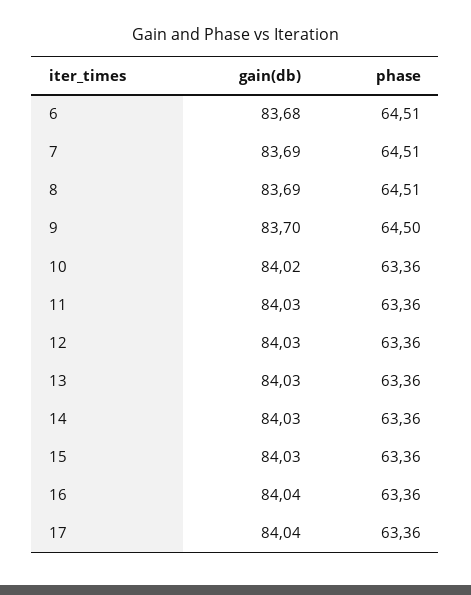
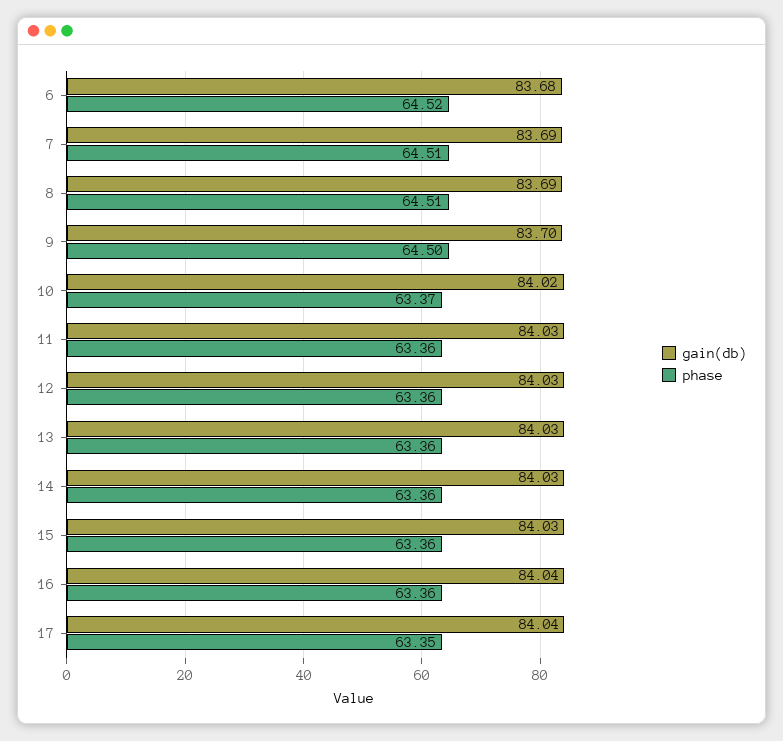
phase, 6: 64.51 -> 64.52
phase, 10: 63.36 -> 63.37
phase, 17: 63.36 -> 63.35

